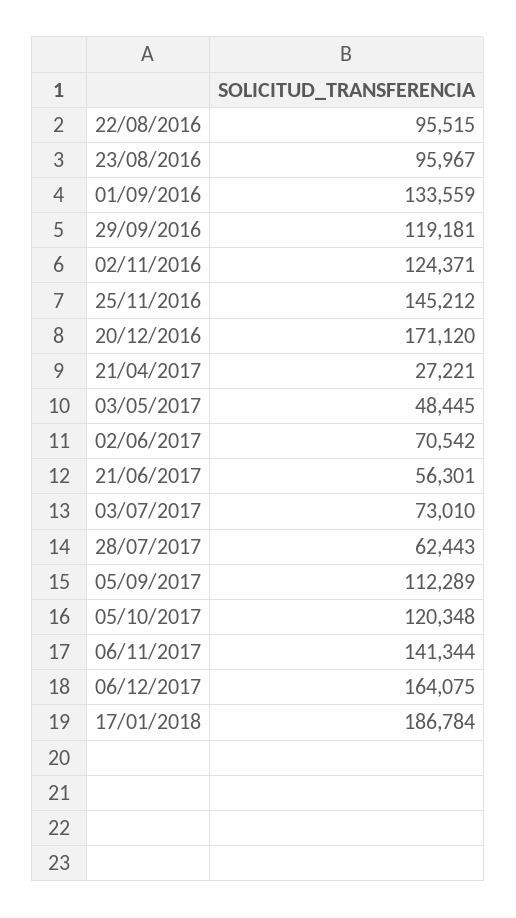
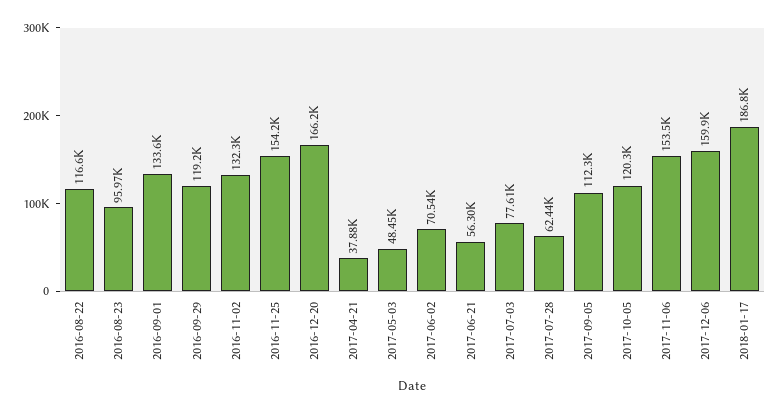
22/08/2016: 95515 -> 116600
02/11/2016: 124371 -> 132300
25/11/2016: 145212 -> 154200
20/12/2016: 171120 -> 166200
21/04/2017: 27221 -> 37880
03/07/2017: 73010 -> 77610
06/11/2017: 141344 -> 153500
06/12/2017: 164075 -> 159900

